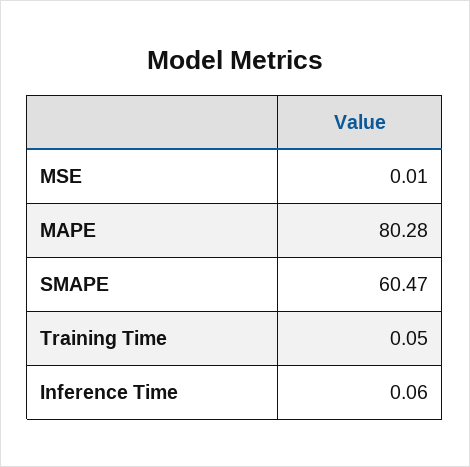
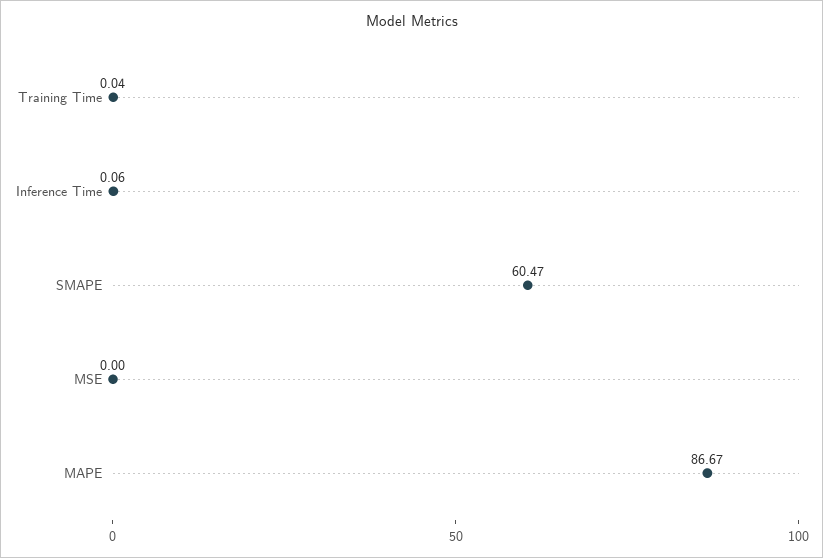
MSE: 0.01 -> 0
MAPE: 80.28 -> 86.67
Training Time: 0.05 -> 0.04

